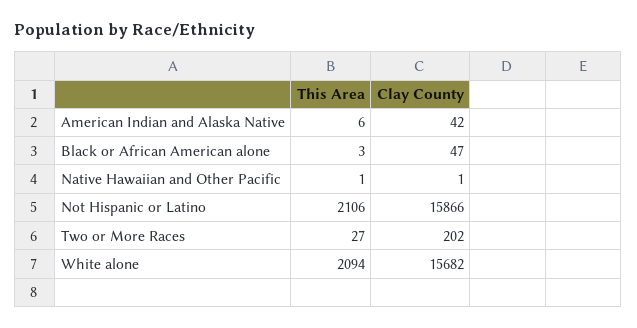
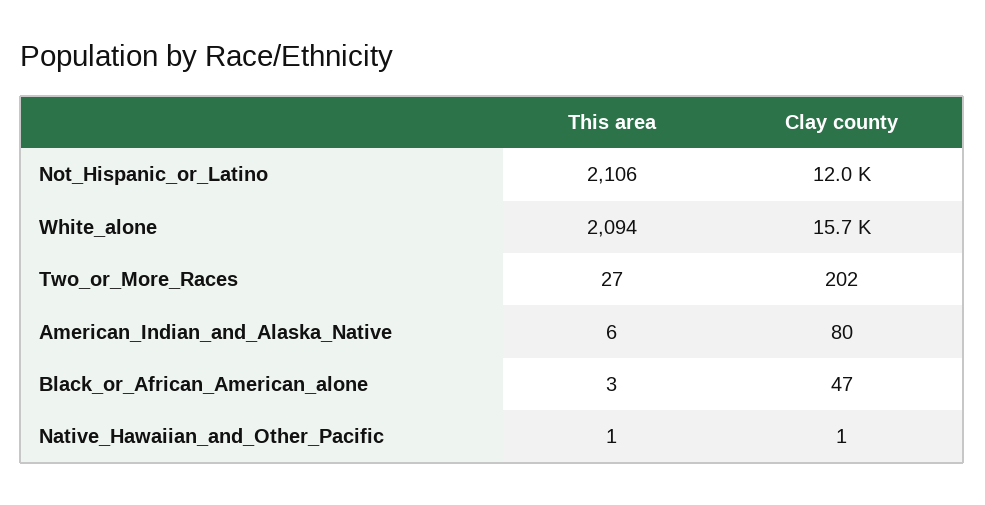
Clay County, American Indian and Alaska Native: 42 -> 80
Clay County, Not Hispanic or Latino: 15866 -> 12000

